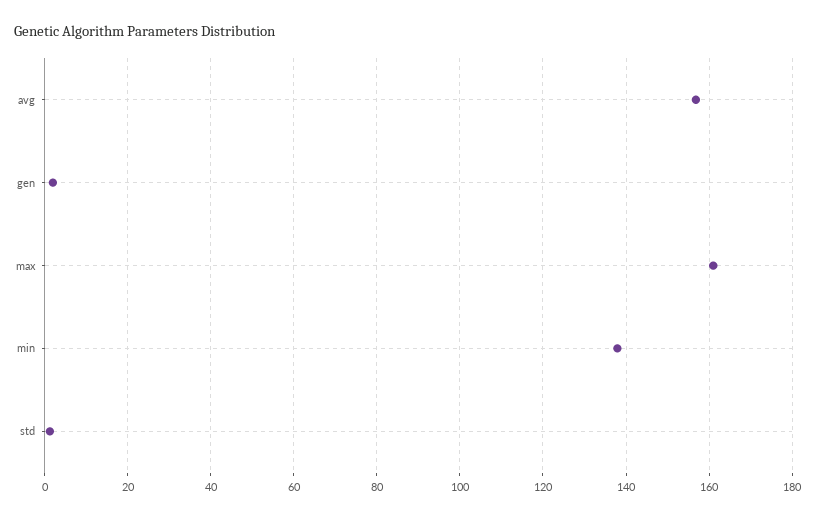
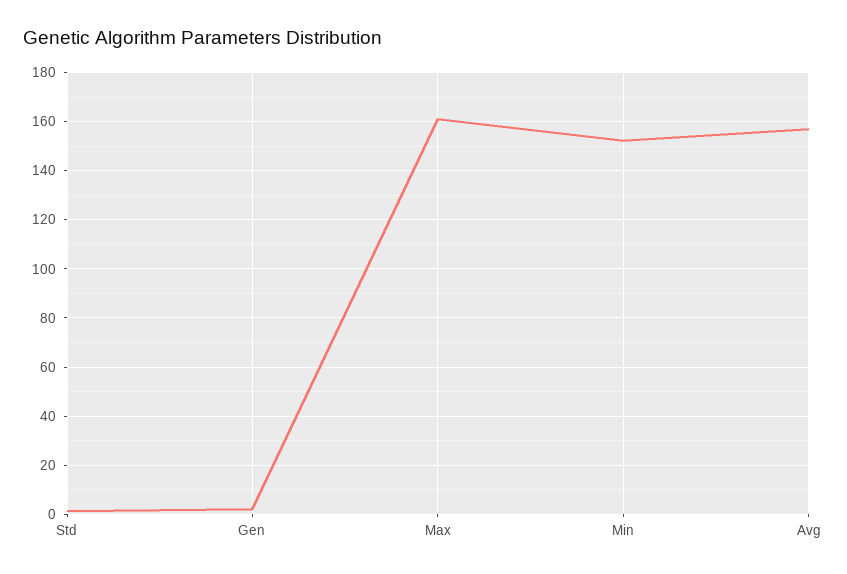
min: 138 -> 152.5

